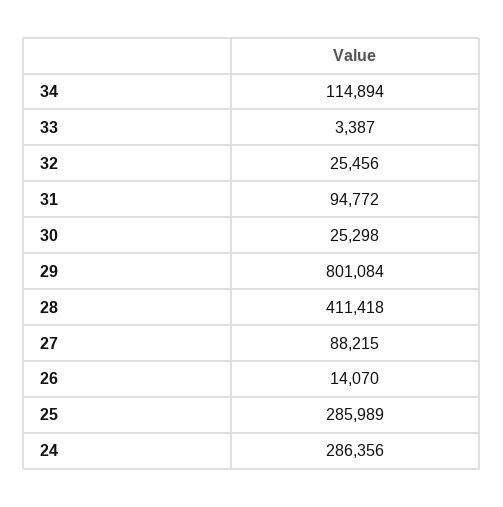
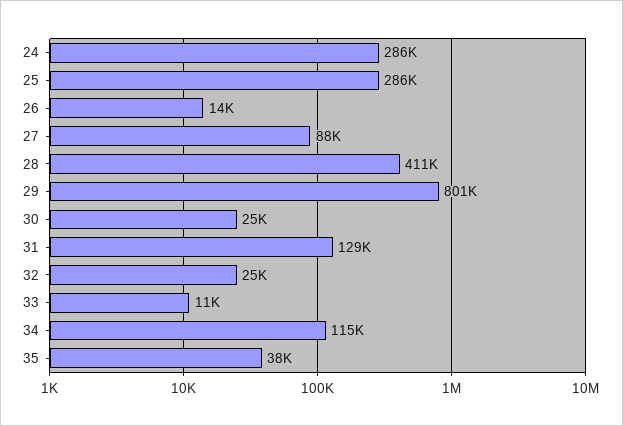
33: 3387 -> 11000
31: 94772 -> 129000
35: none -> 38000

